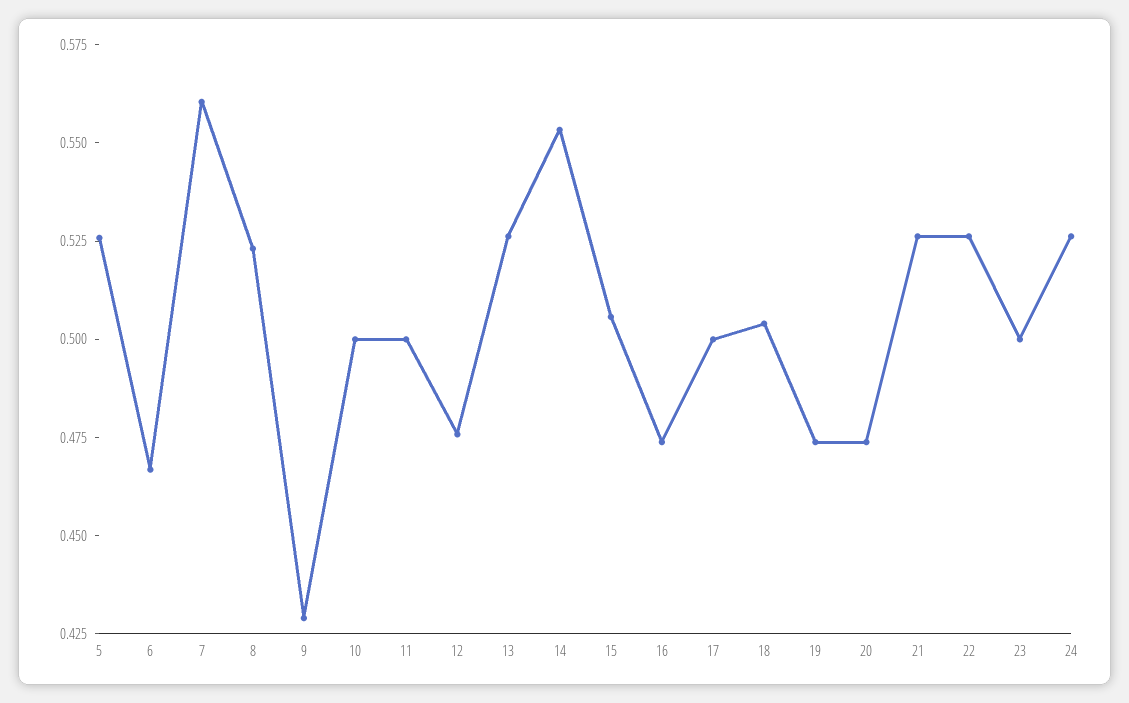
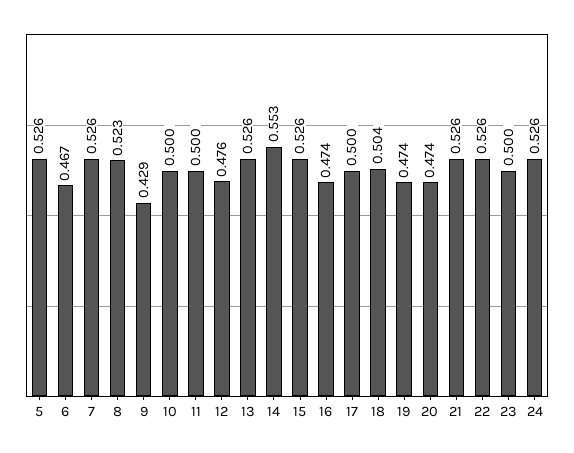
7: 0.56 -> 0.526
15: 0.505 -> 0.526

